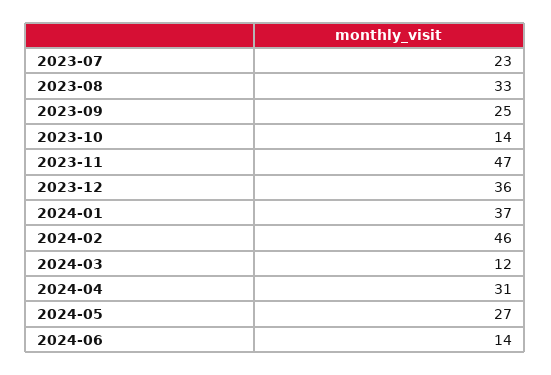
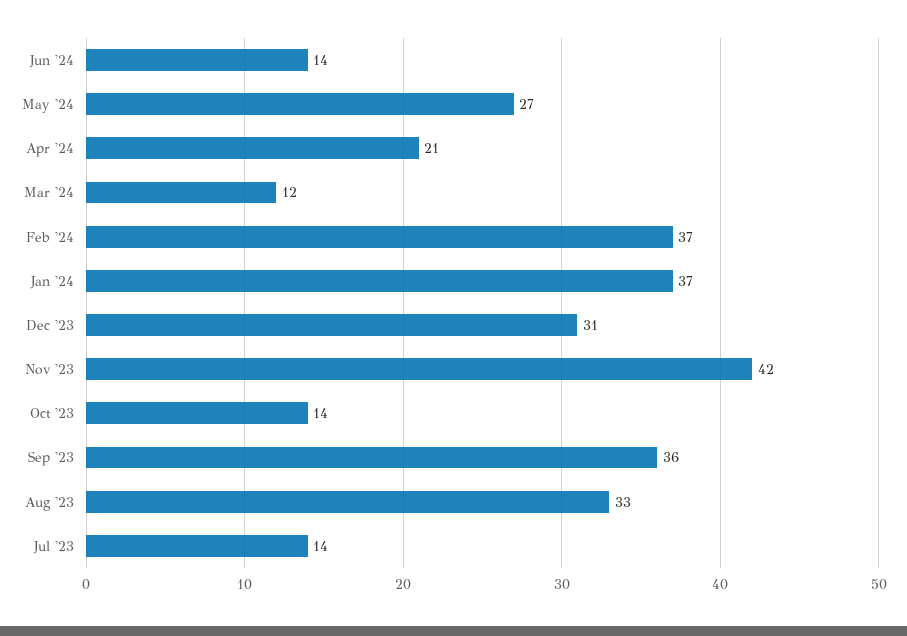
2023-07: 23 -> 14
2023-09: 25 -> 36
2023-11: 47 -> 42
2023-12: 36 -> 31
2024-02: 46 -> 37
2024-04: 31 -> 21

